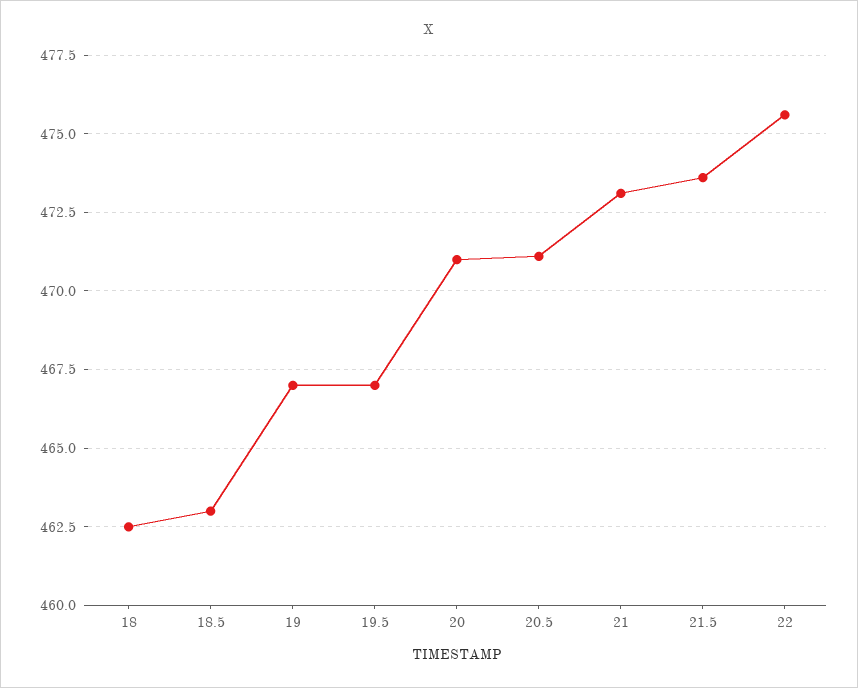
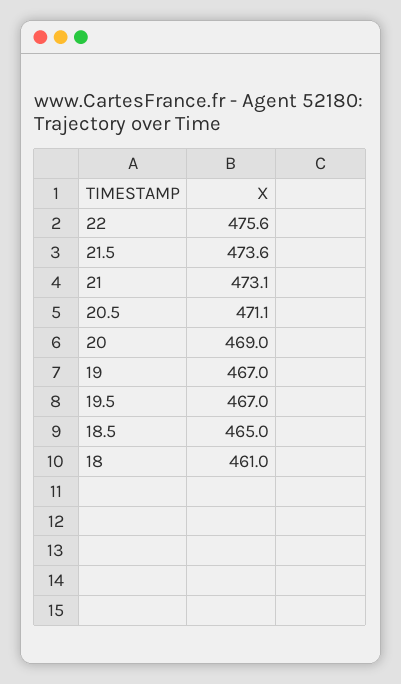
18: 462.5 -> 461
18.5: 463 -> 465
20: 471 -> 469

